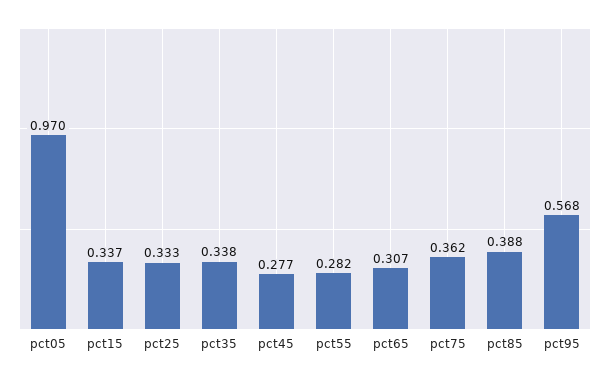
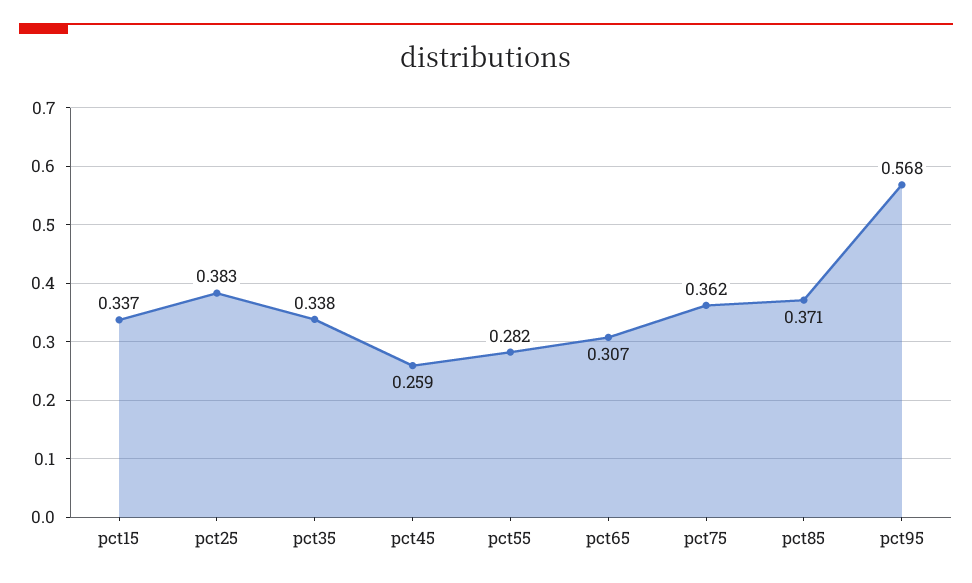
pct05: 0.97 -> none
pct25: 0.333 -> 0.383
pct45: 0.277 -> 0.259
pct85: 0.388 -> 0.371

